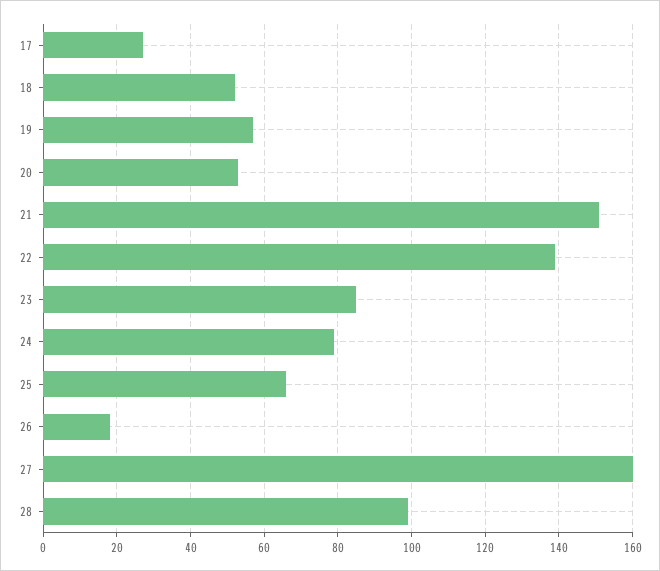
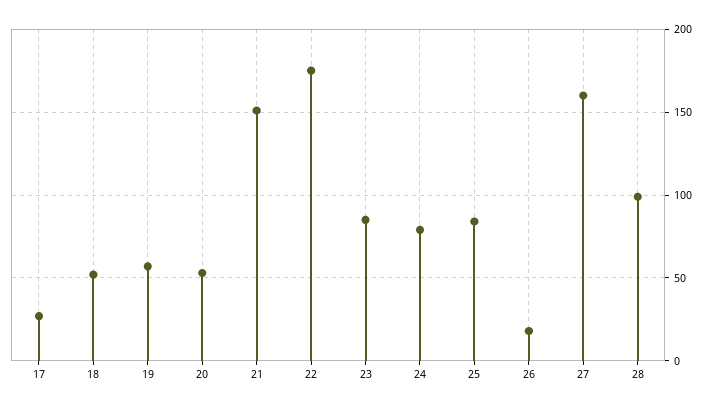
22: 140 -> 175
25: 65 -> 85

